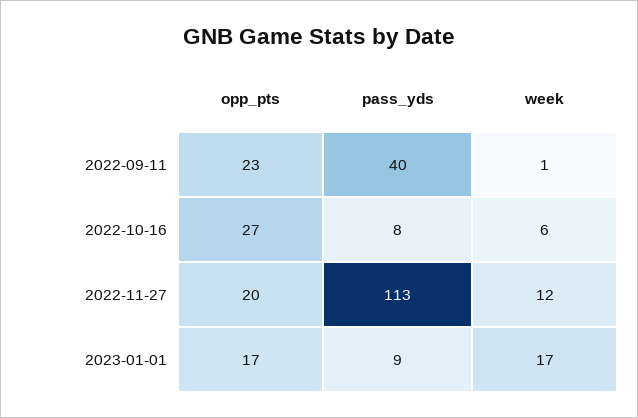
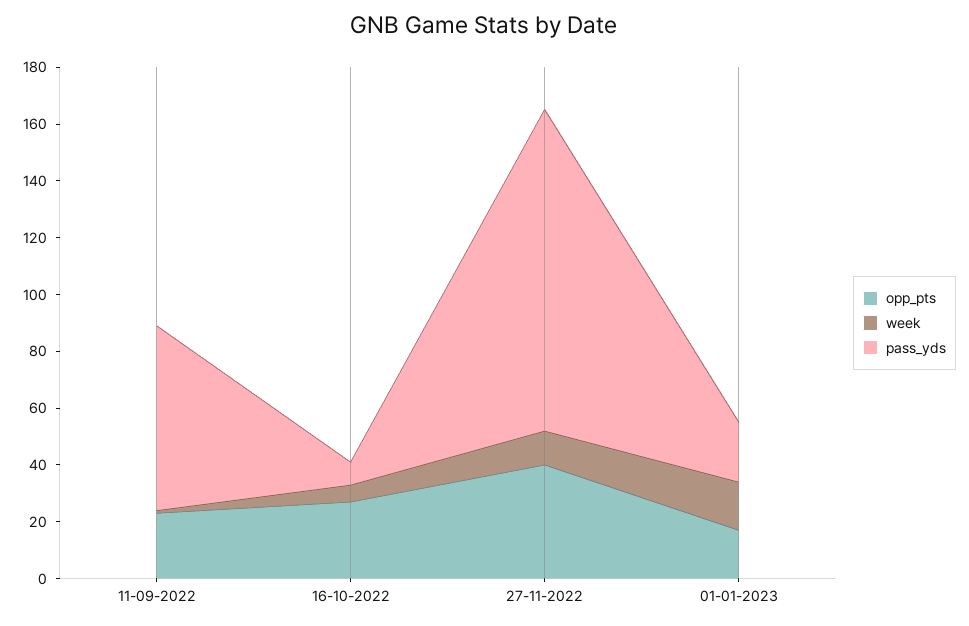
pass_yds, 2022-09-11: 40 -> 65
opp_pts, 2022-11-27: 20 -> 40
pass_yds, 2023-01-01: 9 -> 20

